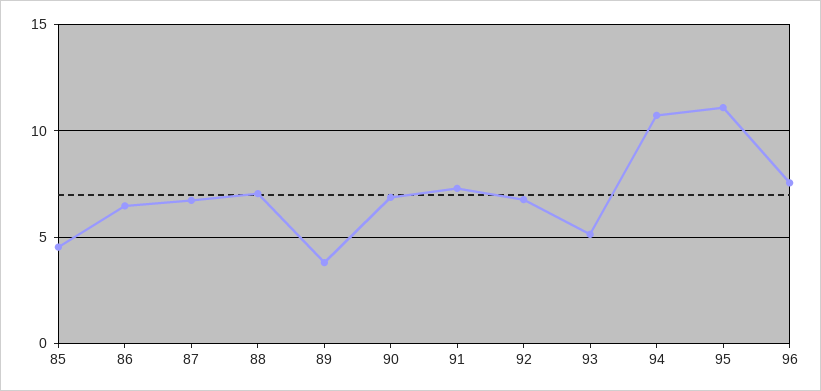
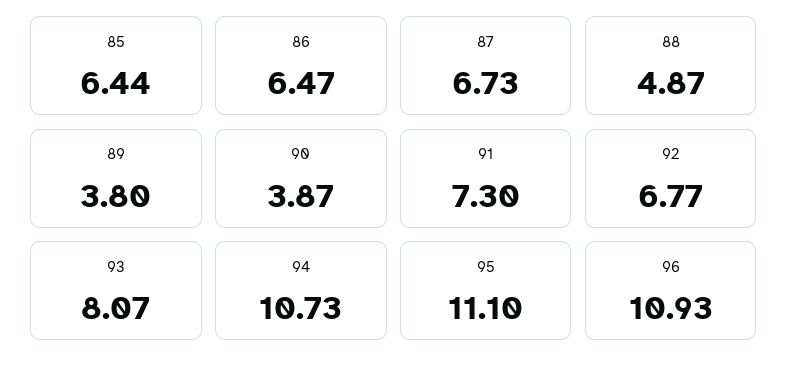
85: 4.5 -> 6.44
88: 7 -> 4.87
90: 7 -> 3.87
93: 5 -> 8.07
96: 7.5 -> 10.93

